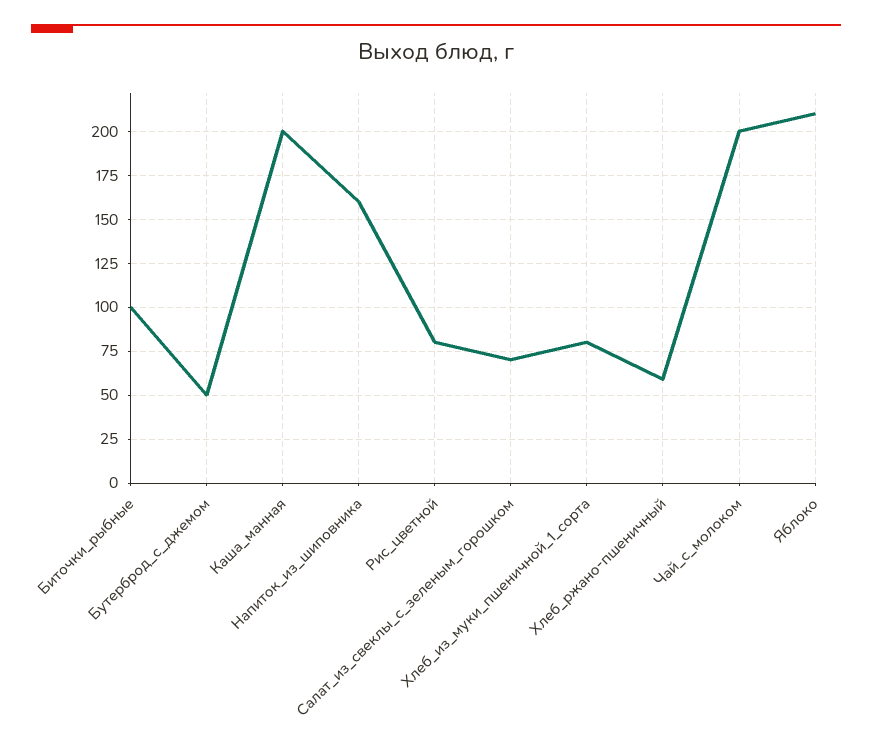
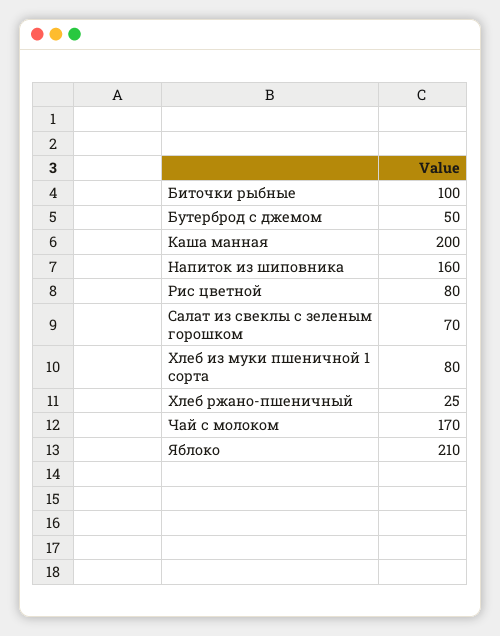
Хлеб_ржано-пшеничный: 60 -> 25
Чай_с_молоком: 200 -> 170

